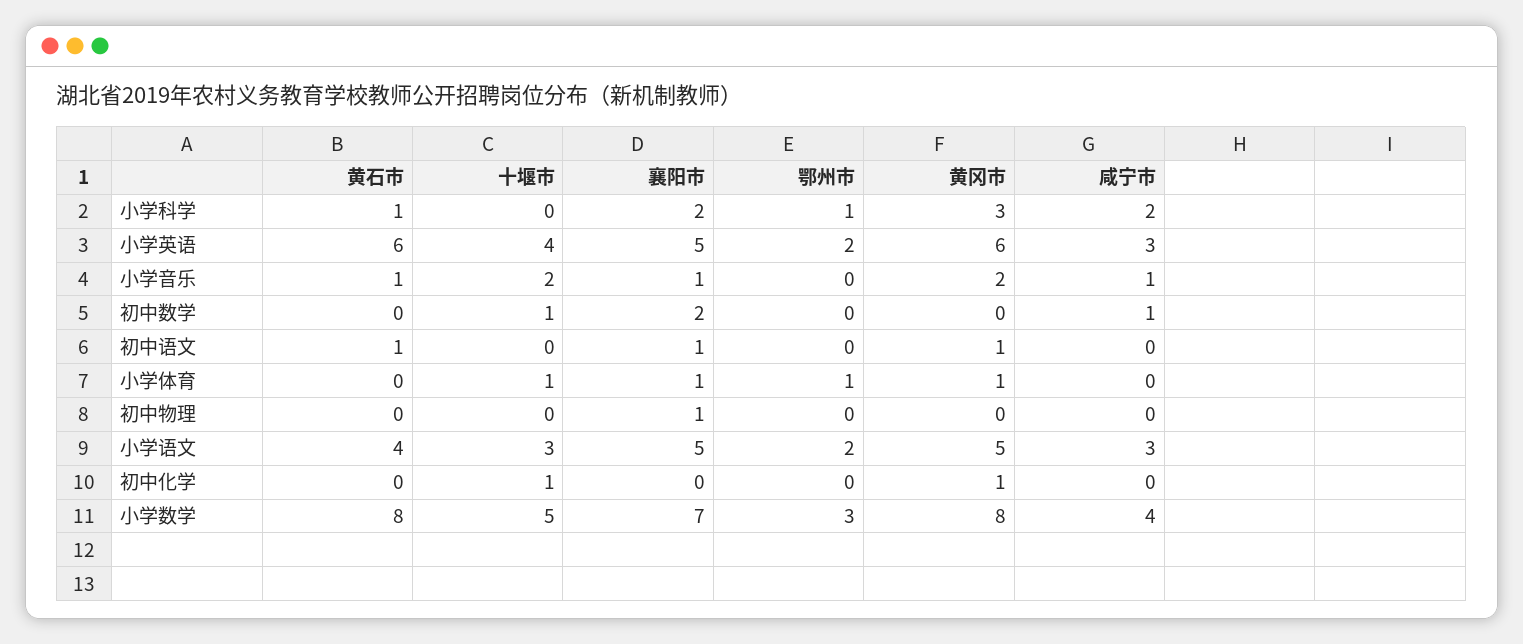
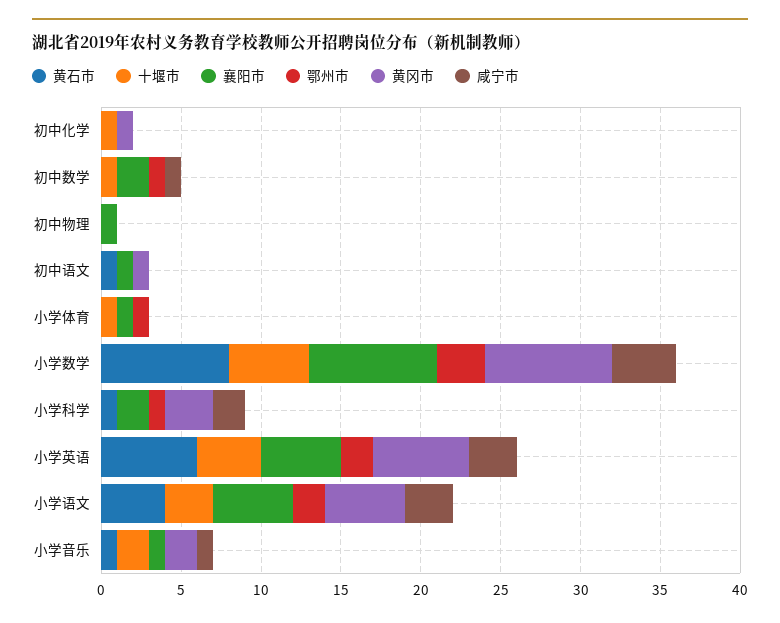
鄂州市, 初中数学: 0 -> 1
黄冈市, 小学体育: 1 -> 0
襄阳市, 小学数学: 7 -> 8

